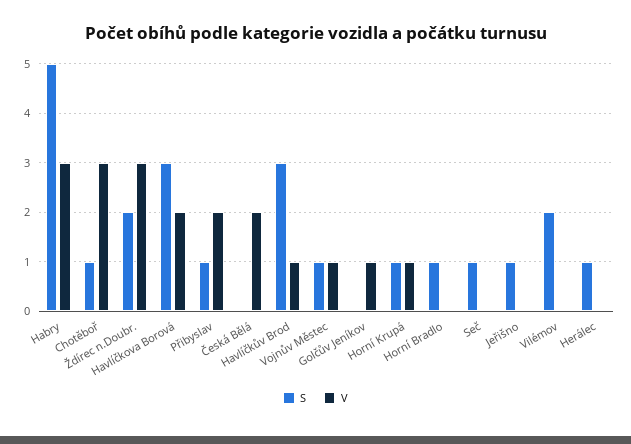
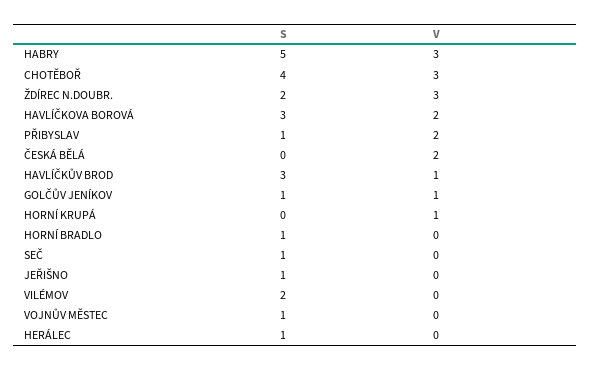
S, Chotěboř: 1 -> 4
V, Vojnův Městec: 1 -> 0
S, Golčův Jeníkov: 0 -> 1
S, Horní Krupá: 1 -> 0

